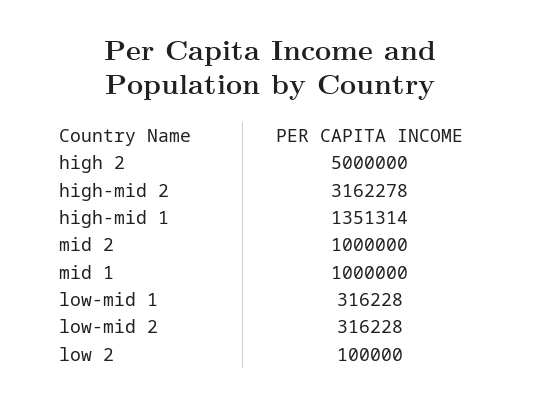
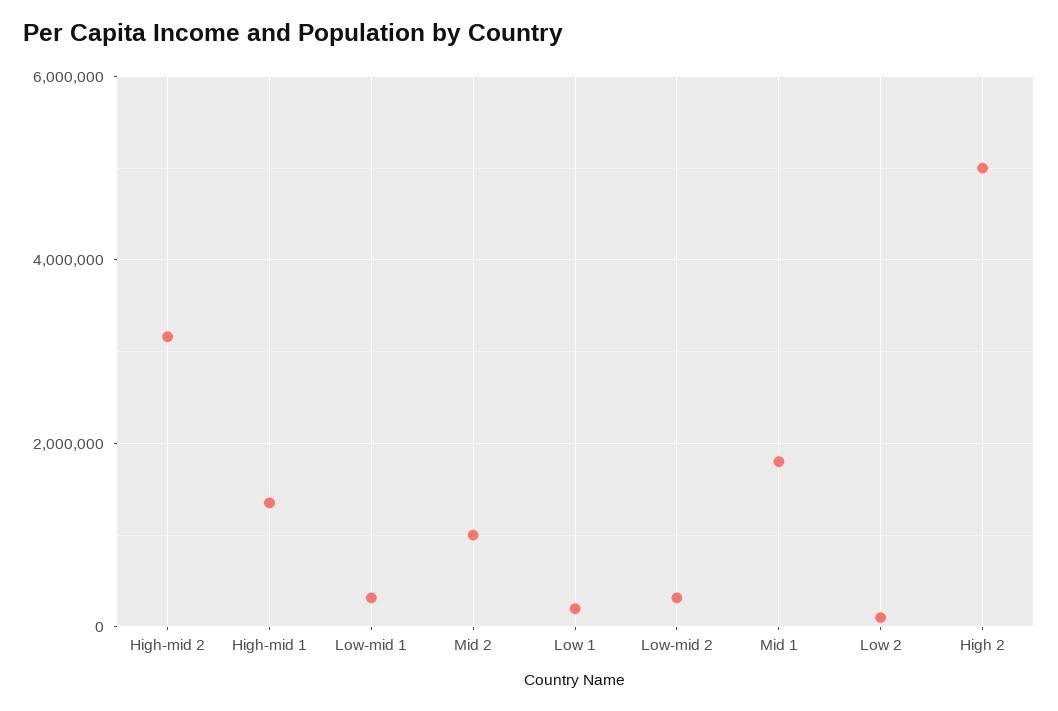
mid 1: 1000000 -> 1800000
Low 1: none -> 200000

